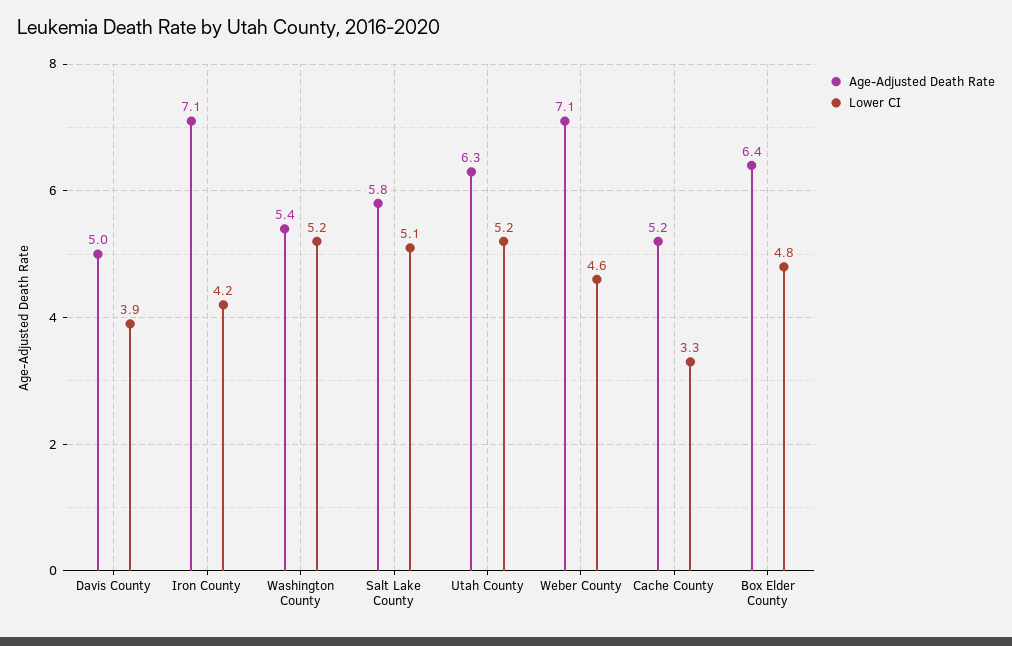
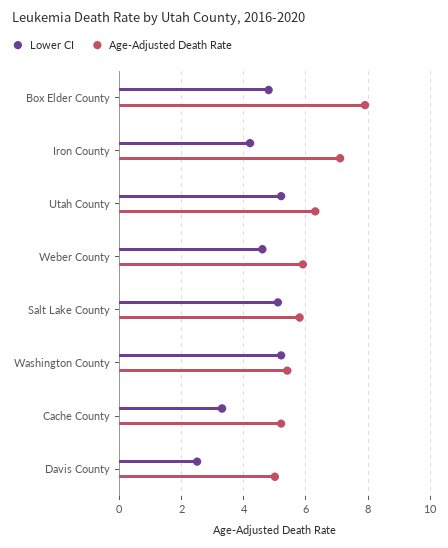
Lower CI, Davis County: 3.9 -> 2.5
Age-Adjusted Death Rate, Weber County: 7.1 -> 6
Age-Adjusted Death Rate, Box Elder County: 6.4 -> 8

